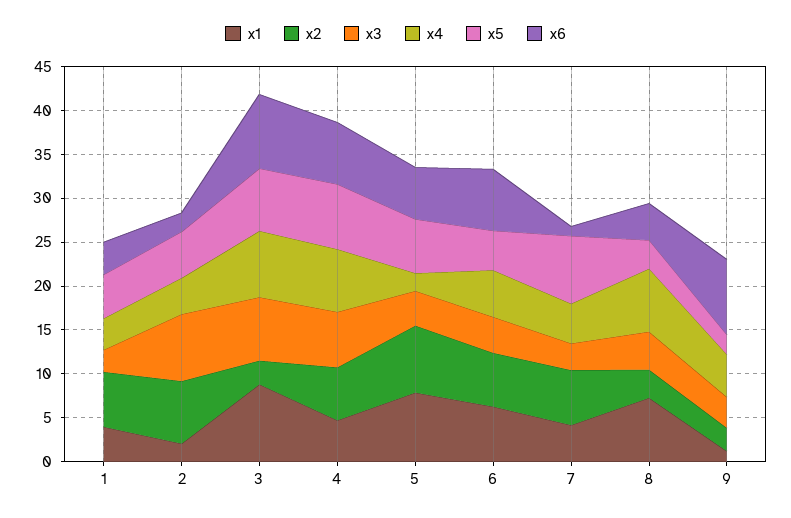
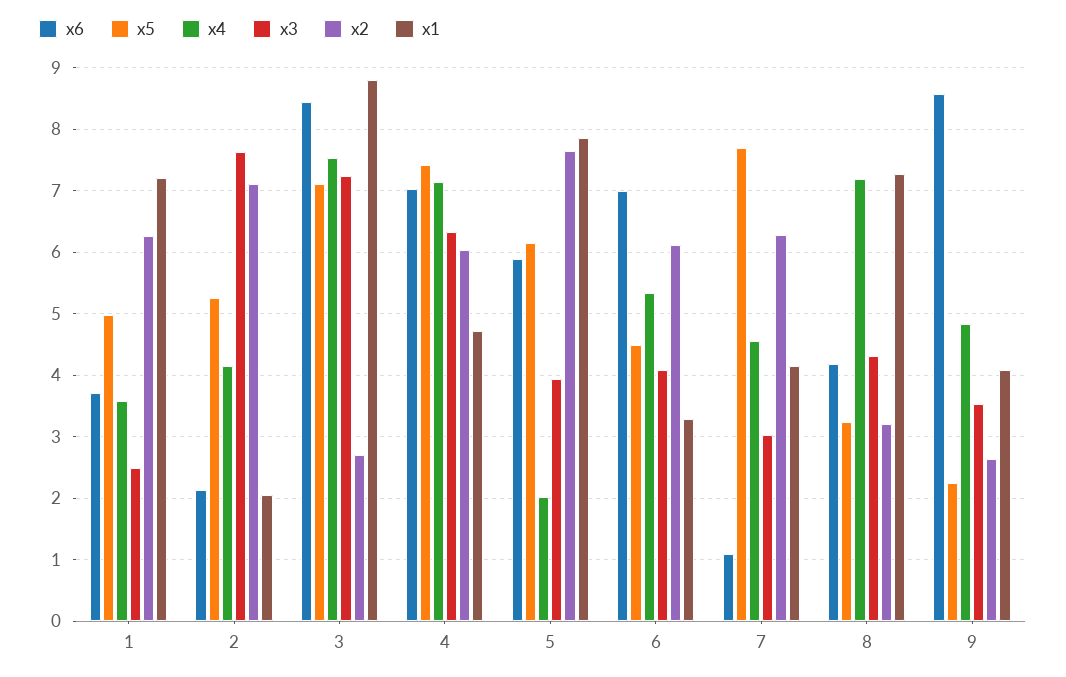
x1, 1: 4 -> 7.2
x1, 6: 6 -> 3.3
x1, 9: 1 -> 4.1

